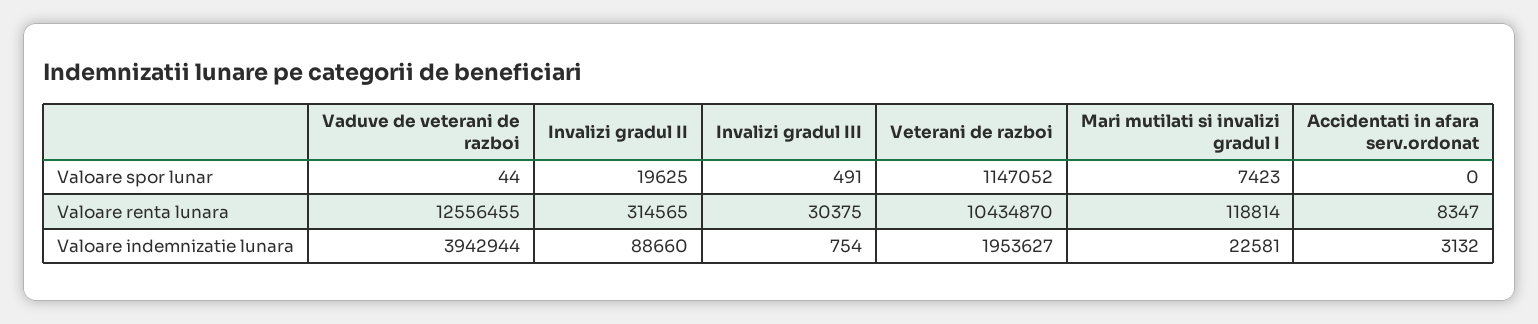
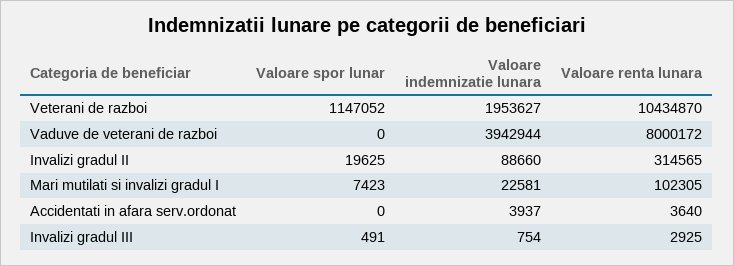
Vaduve de veterani de razboi, Valoare spor lunar: 44 -> 0
Vaduve de veterani de razboi, Valoare renta lunara: 12556455 -> 8000172
Invalizi gradul III, Valoare renta lunara: 30375 -> 2925
Mari mutilati si invalizi gradul I, Valoare renta lunara: 118814 -> 102305
Accidentati in afara serv.ordonat, Valoare renta lunara: 8347 -> 3640
Accidentati in afara serv.ordonat, Valoare indemnizatie lunara: 3132 -> 3937

